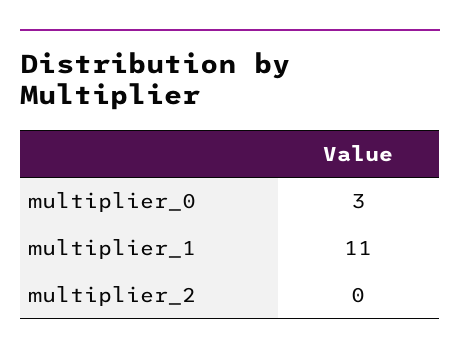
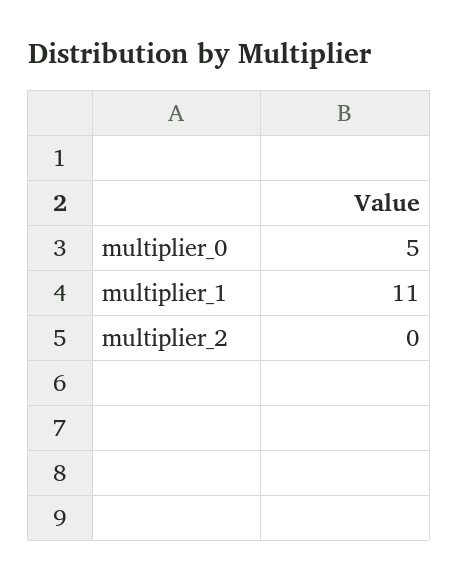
multiplier_0: 3 -> 5

